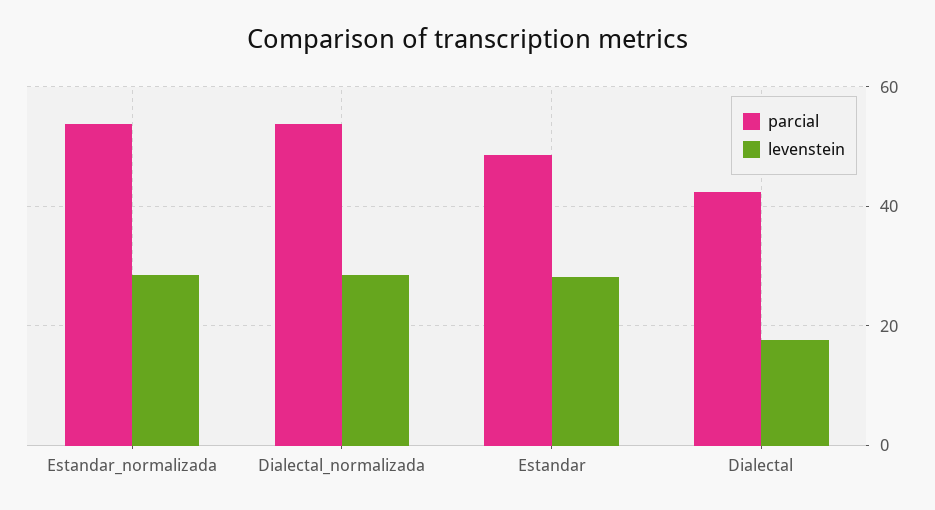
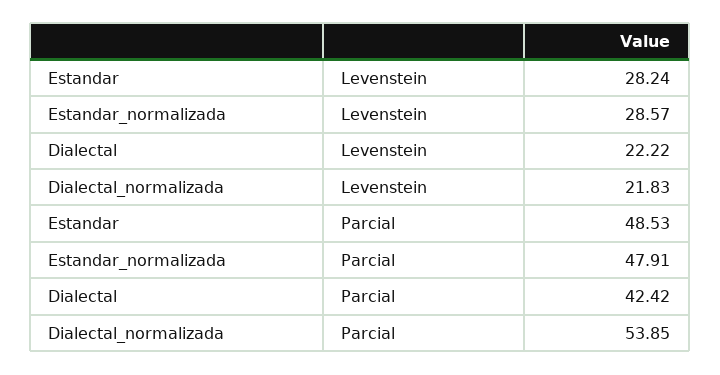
parcial, Estandar_normalizada: 54 -> 47.91
levenstein, Dialectal_normalizada: 28 -> 21.83
levenstein, Dialectal: 18 -> 22.22

